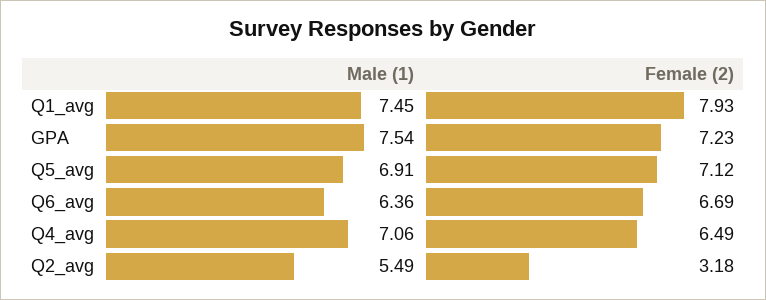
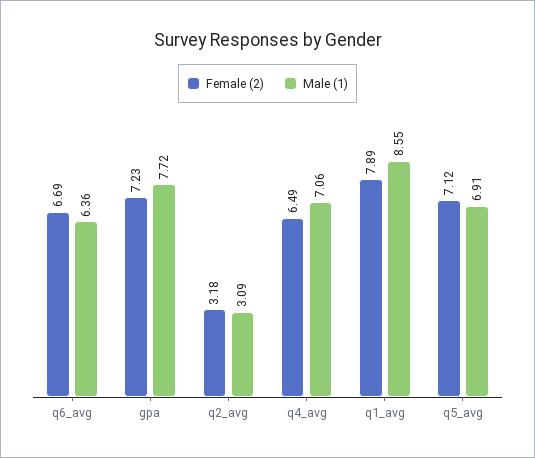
Male (1), Q1_avg: 7.45 -> 8.55
Female (2), Q1_avg: 7.93 -> 7.89
Male (1), GPA: 7.54 -> 7.72
Male (1), Q2_avg: 5.49 -> 3.09

